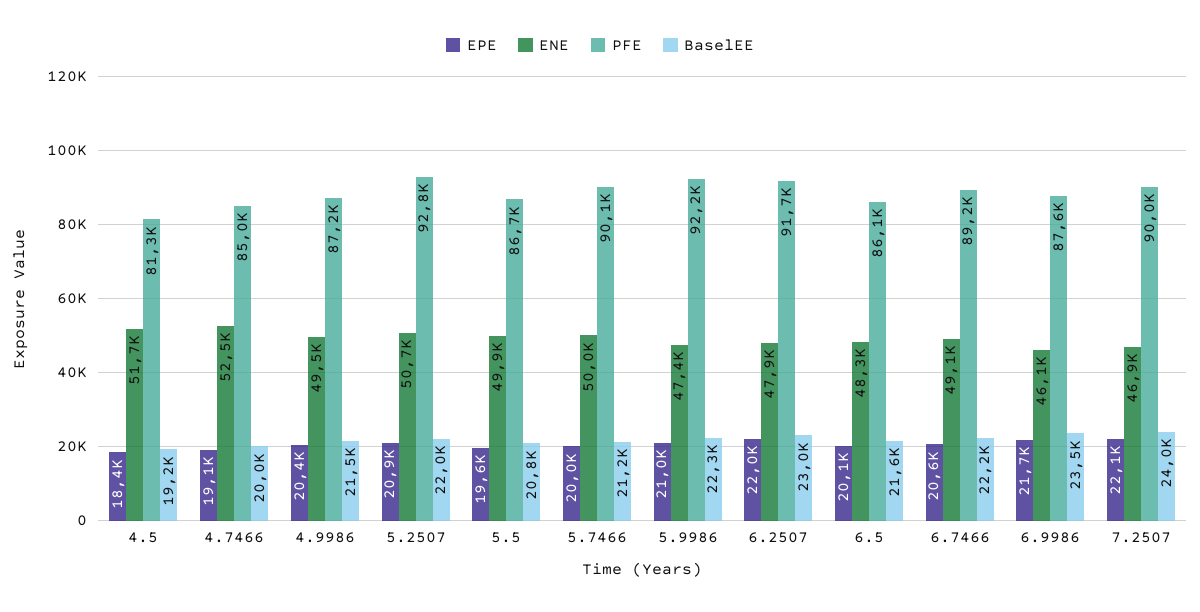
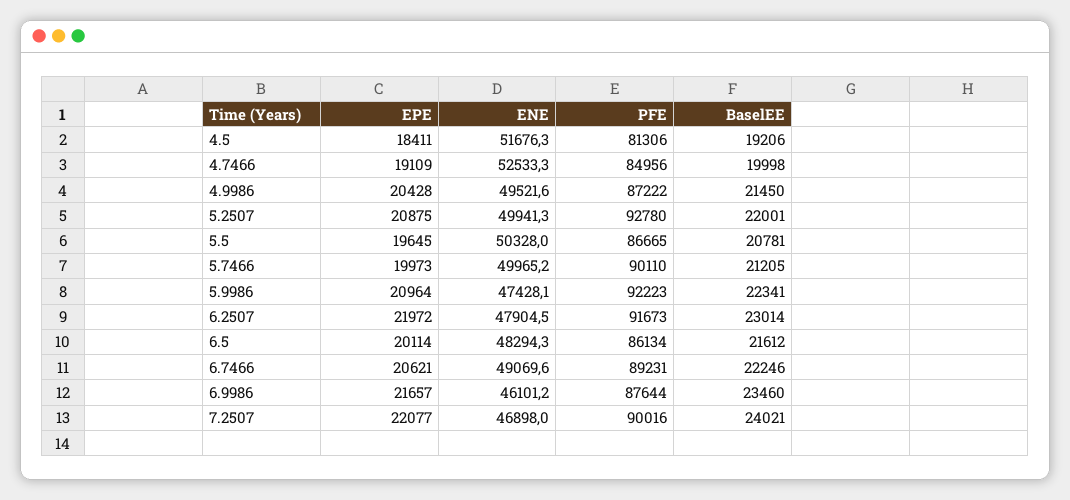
ENE, 5.2507: 50700 -> 49941.3
ENE, 5.5: 49900 -> 50328

